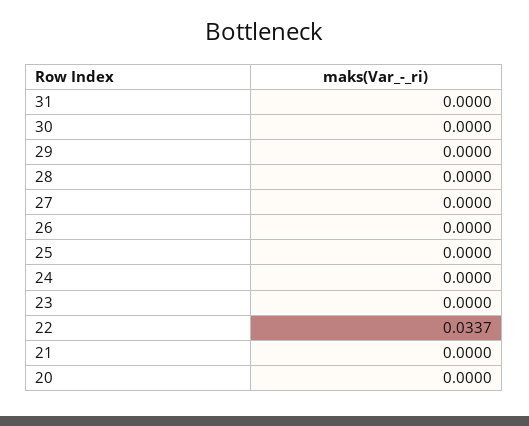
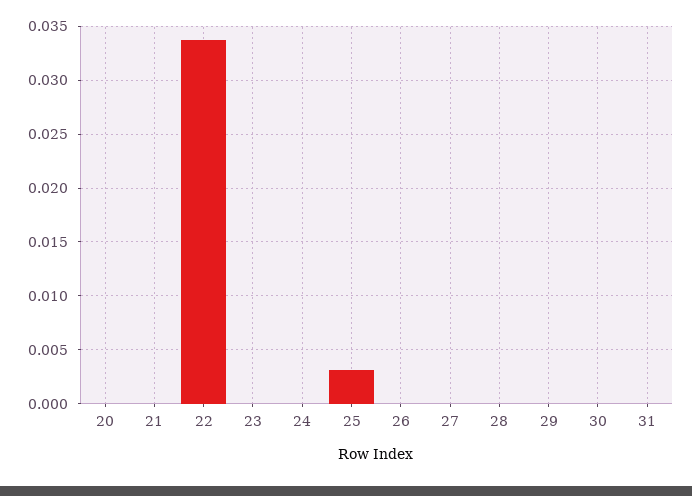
25: 0 -> 0.003

